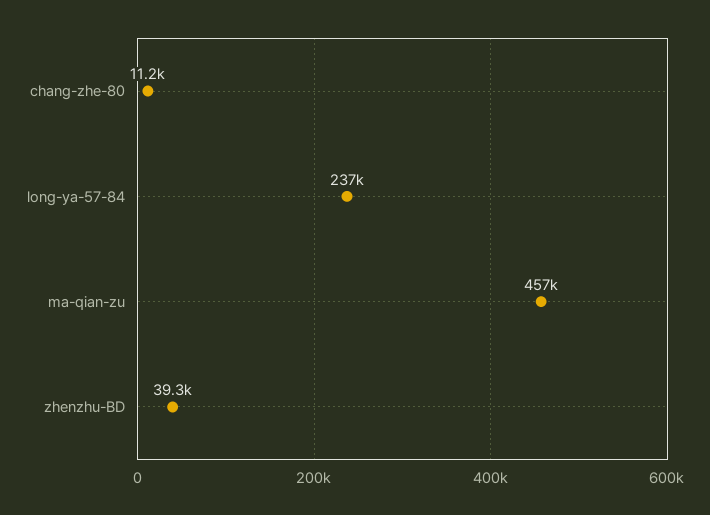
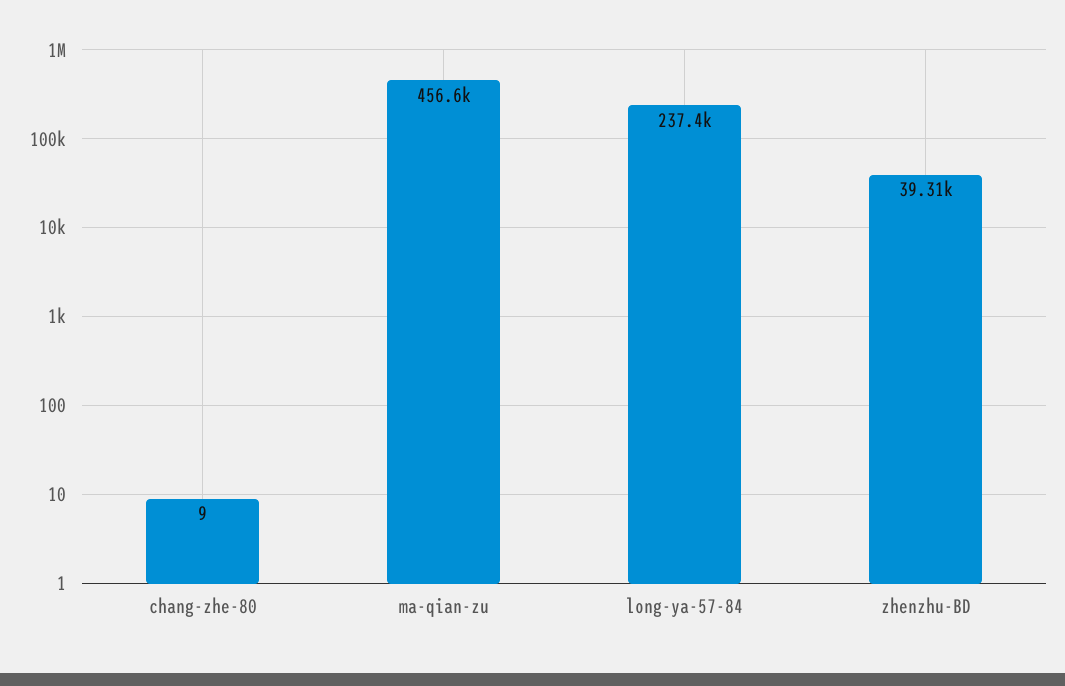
chang-zhe-80: 11200 -> 9

